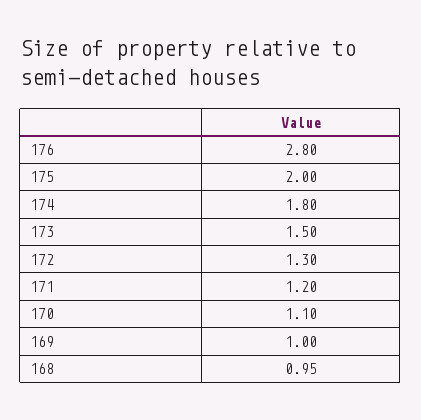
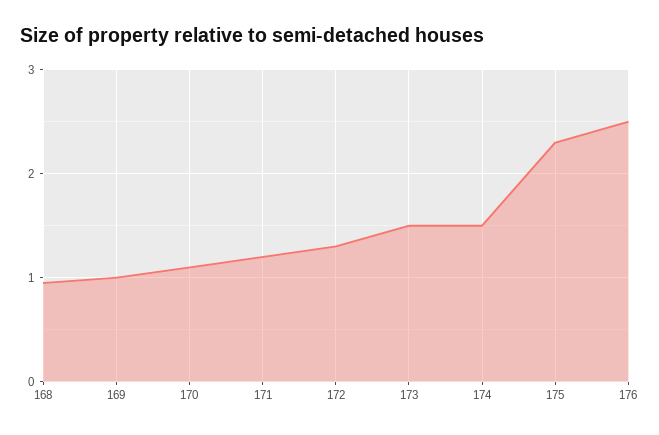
176: 2.8 -> 2.5
175: 2 -> 2.3
174: 1.8 -> 1.5

